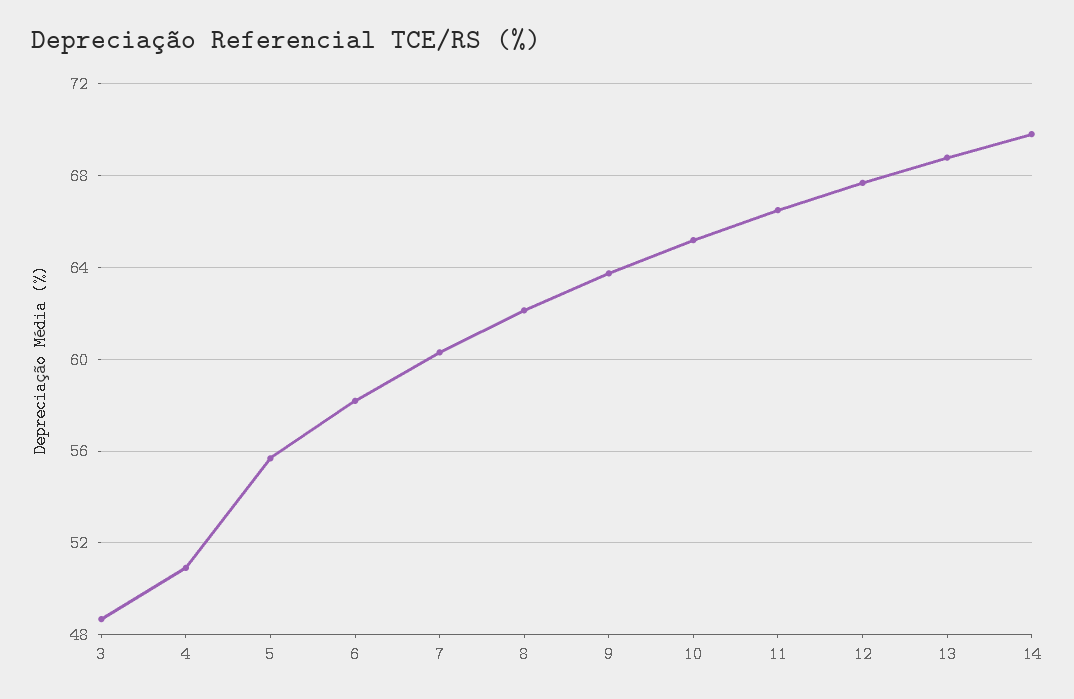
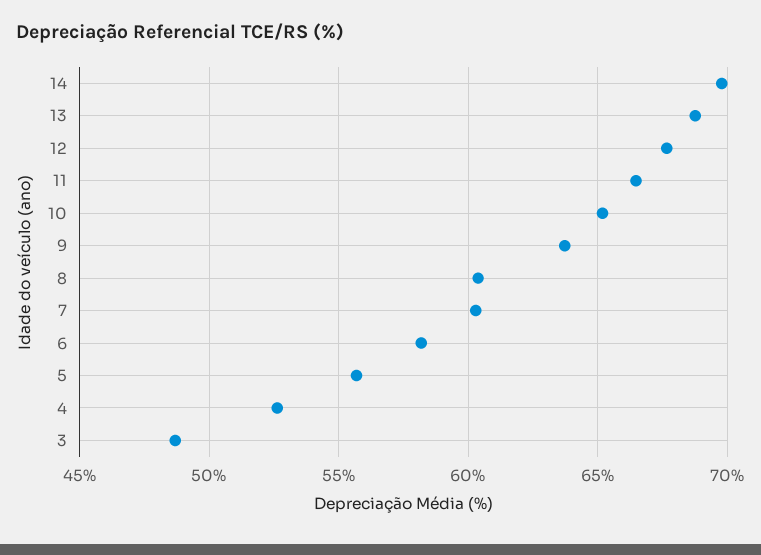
4: 51 -> 52.5
8: 62 -> 60.5

